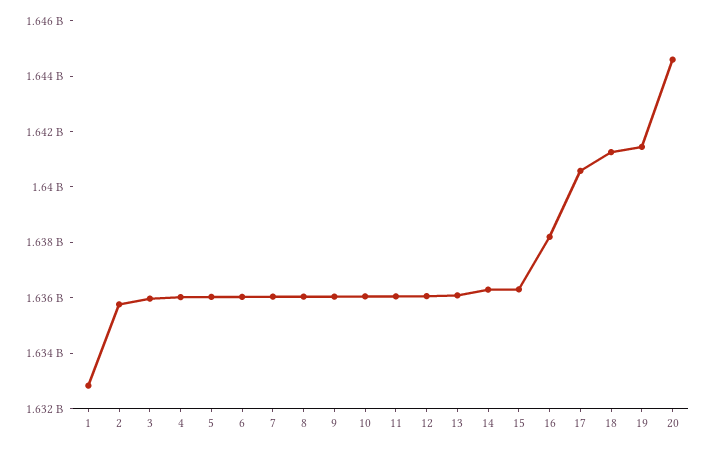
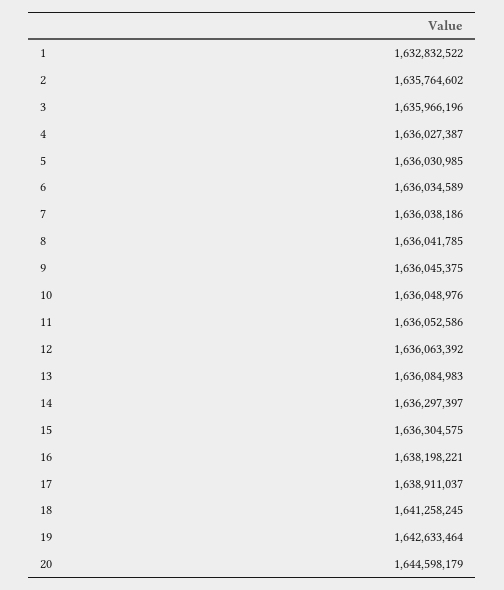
17: 1640500000 -> 1638911037
19: 1641500000 -> 1642633464

